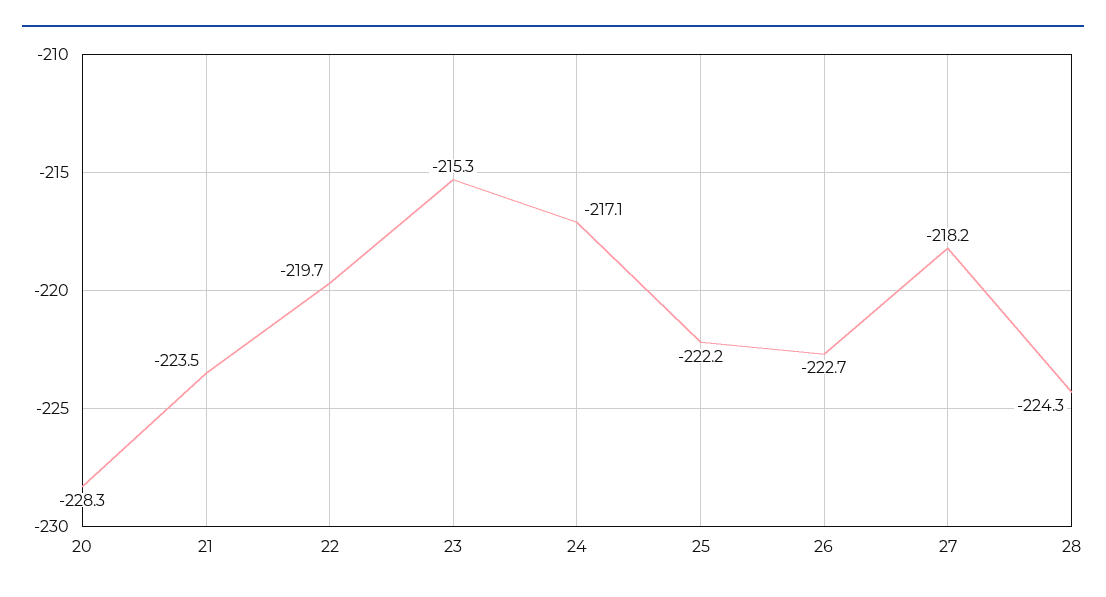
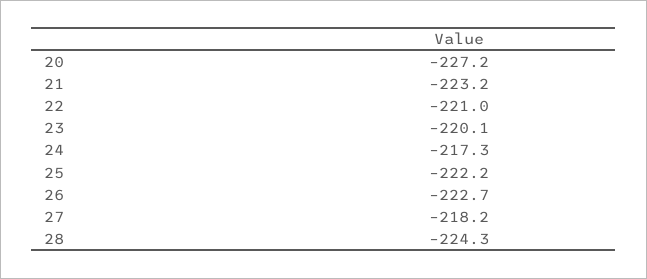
20: -228.3 -> -227.2
21: -223.5 -> -223.2
22: -219.7 -> -221
23: -215.3 -> -220.1
24: -217.1 -> -217.3

